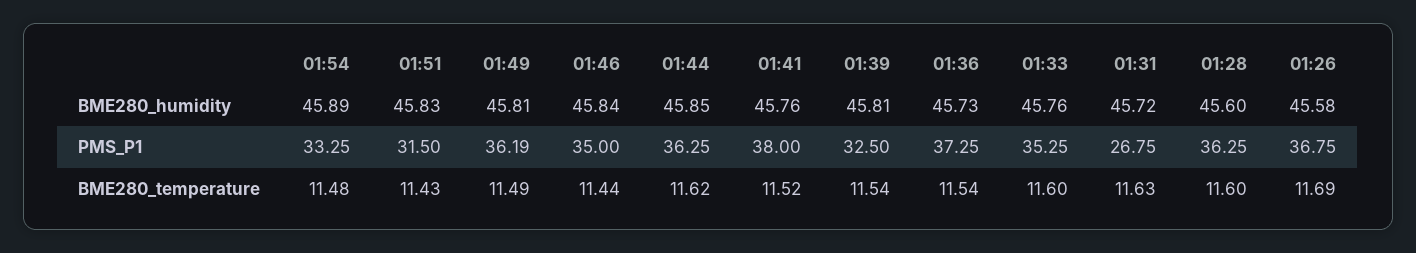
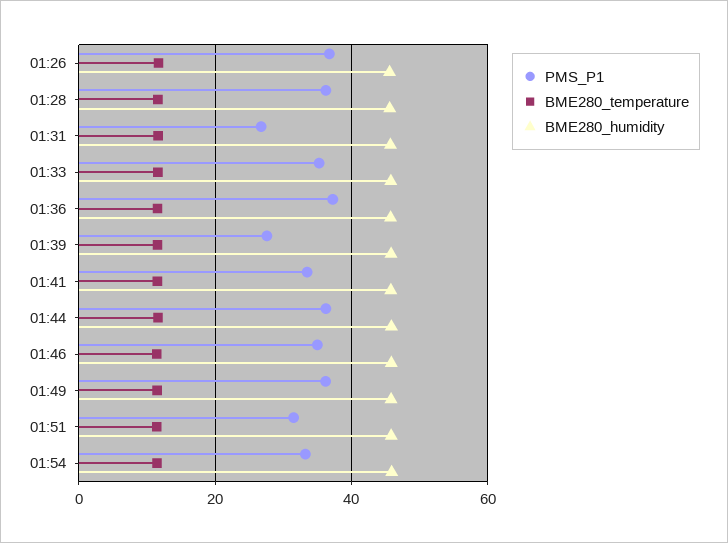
PMS_P1, 01:41: 38 -> 34
PMS_P1, 01:39: 32.5 -> 28

